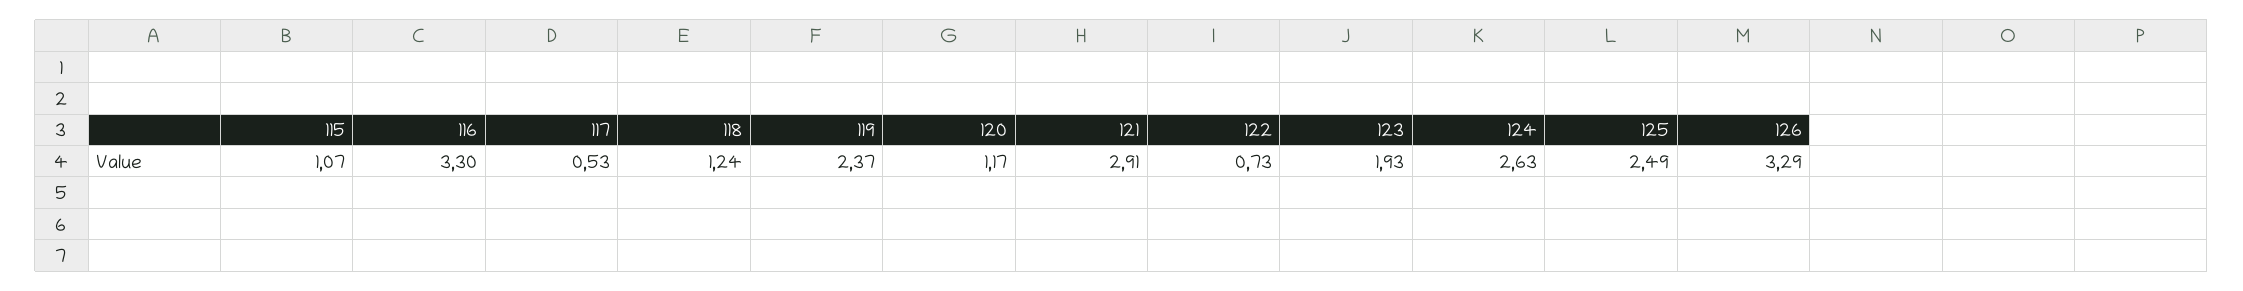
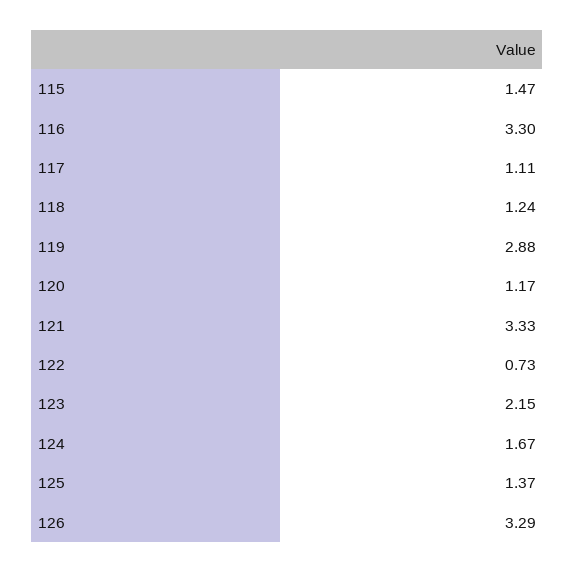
115: 1.07 -> 1.47
117: 0.53 -> 1.11
119: 2.37 -> 2.88
121: 2.91 -> 3.33
123: 1.93 -> 2.15
124: 2.63 -> 1.67
125: 2.49 -> 1.37

